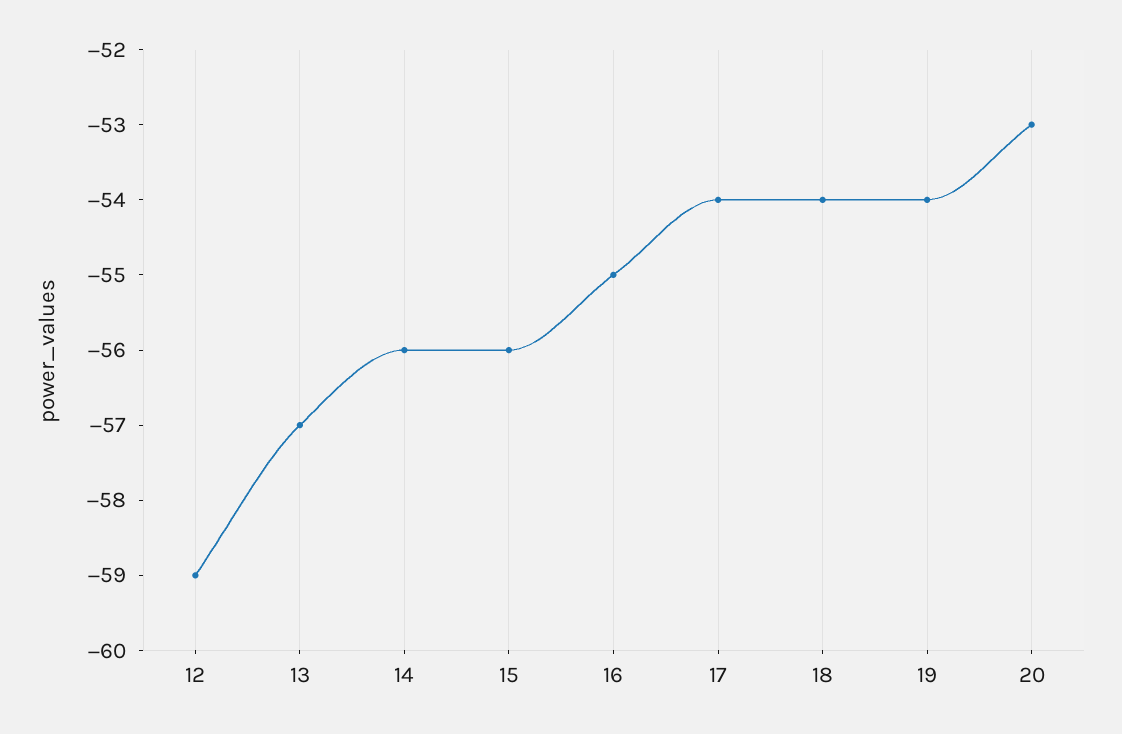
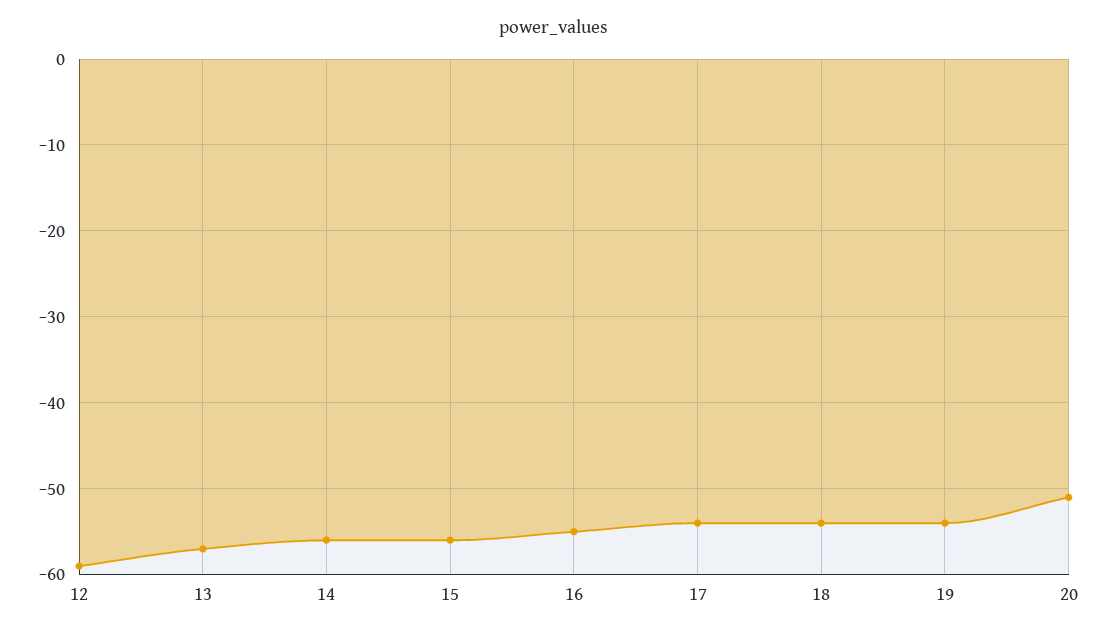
20: -53 -> -51

